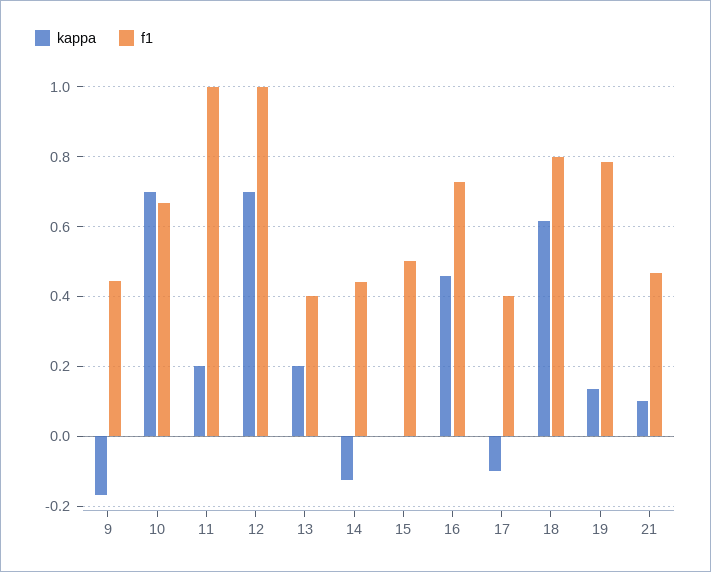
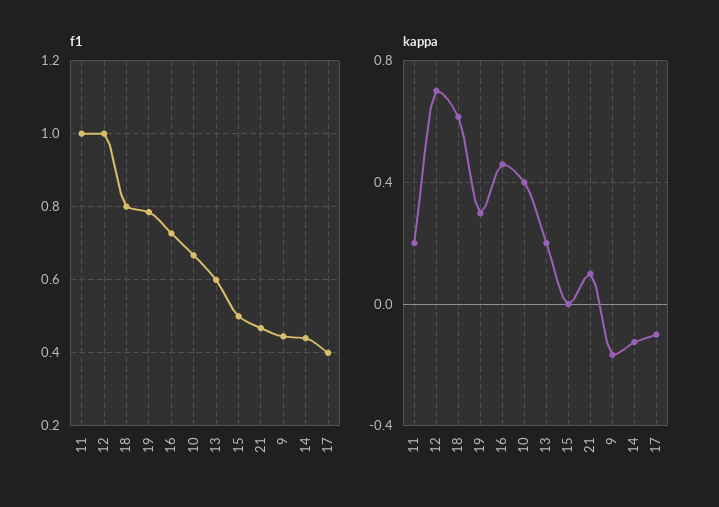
kappa, 10: 0.7 -> 0.4
f1, 13: 0.4 -> 0.6
kappa, 19: 0.14 -> 0.3

